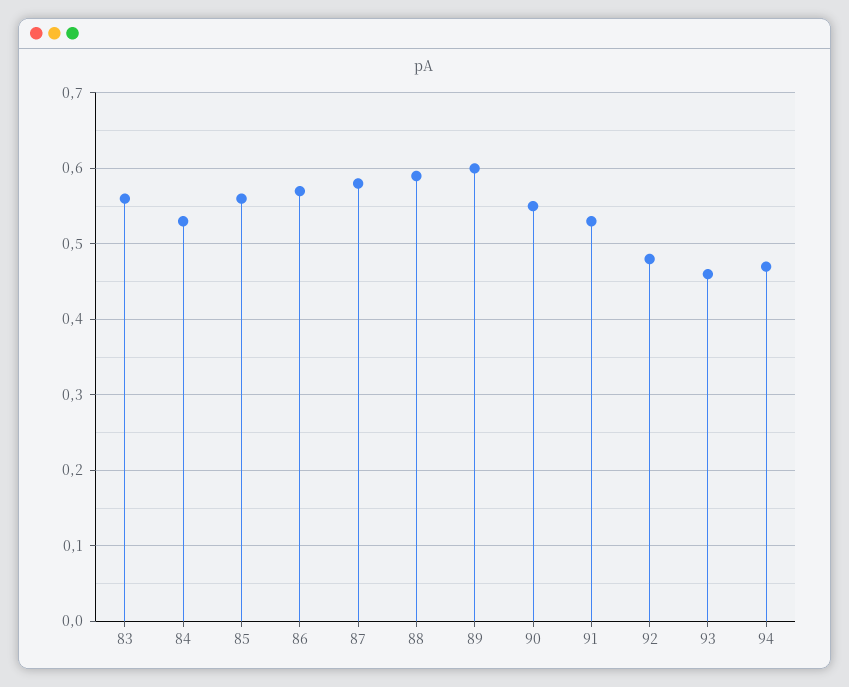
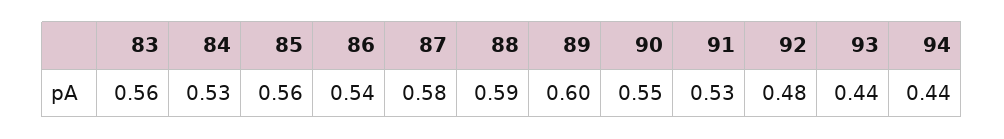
86: 0.57 -> 0.54
93: 0.46 -> 0.44
94: 0.47 -> 0.44

